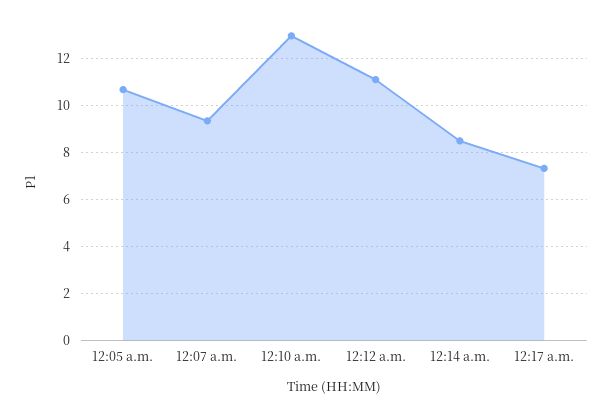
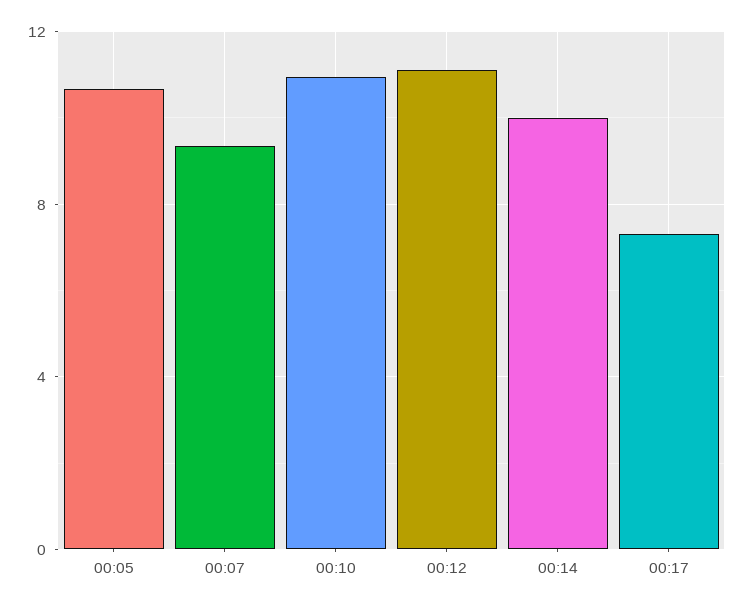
12:10 a.m.: 13 -> 11
12:14 a.m.: 8.5 -> 10

